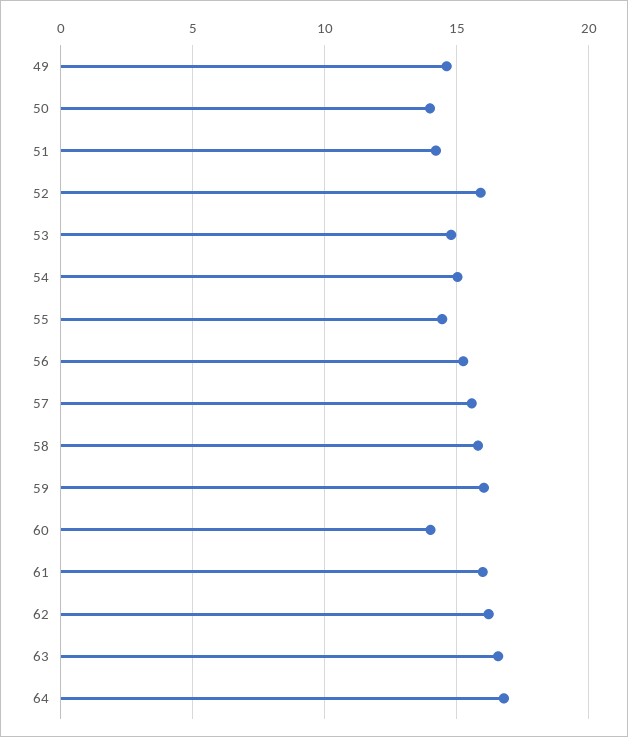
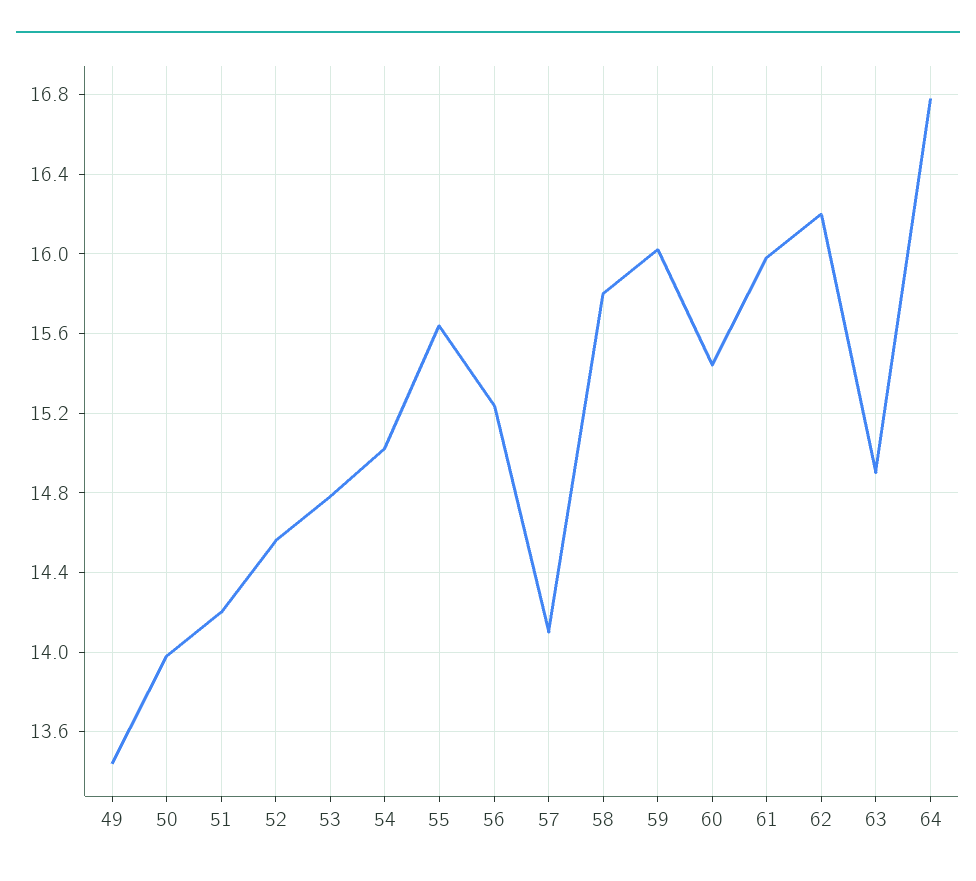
49: 14.5 -> 13.45
52: 16 -> 14.55
55: 14.5 -> 15.65
57: 15.5 -> 14.1
60: 14 -> 15.45
63: 16.5 -> 14.9

